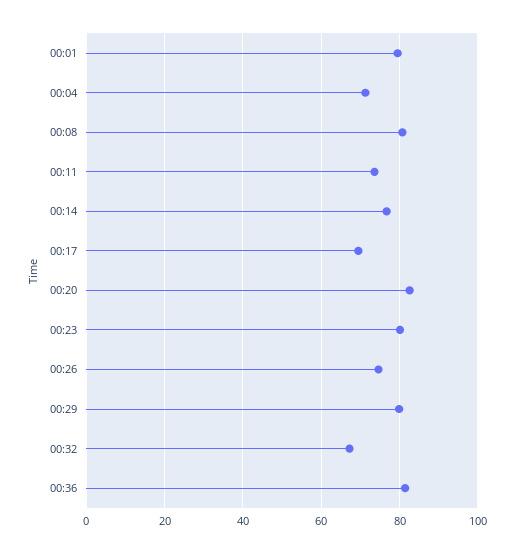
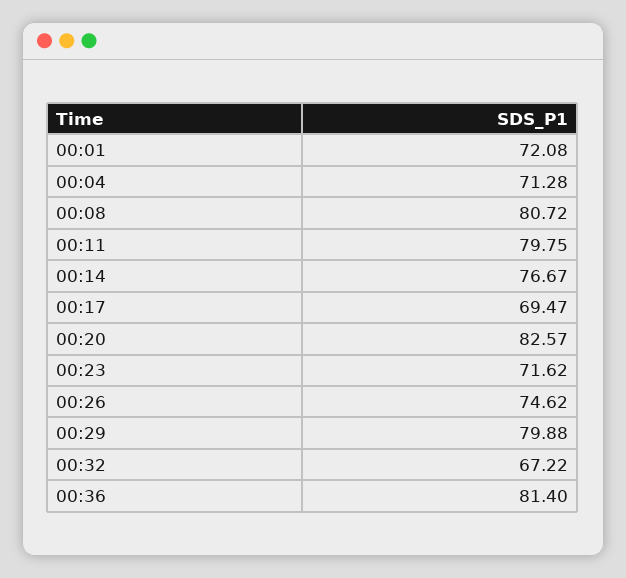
00:01: 80 -> 72.08
00:11: 74 -> 79.75
00:23: 80 -> 71.62

